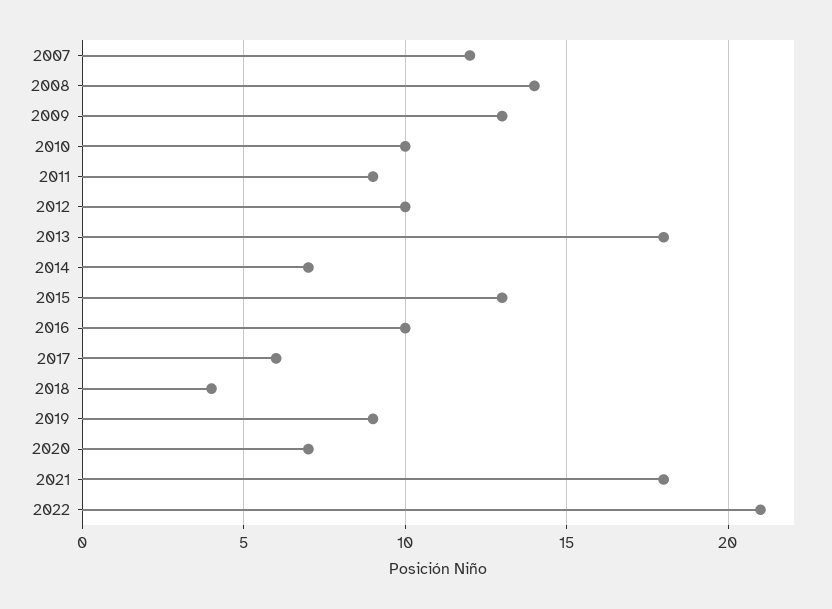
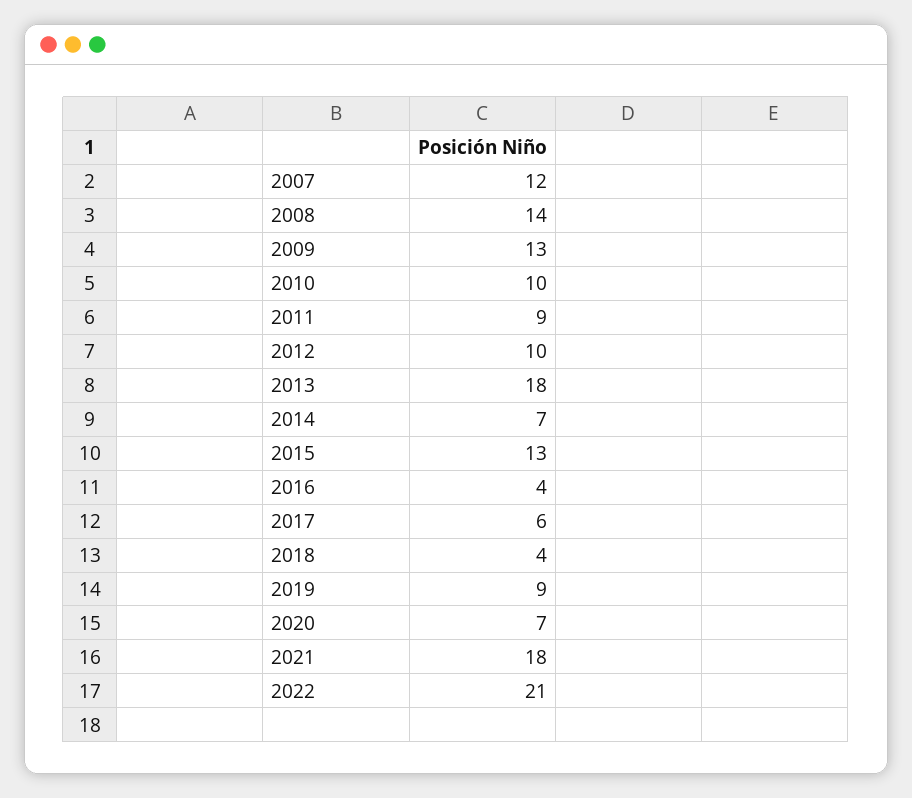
2016: 10 -> 4

